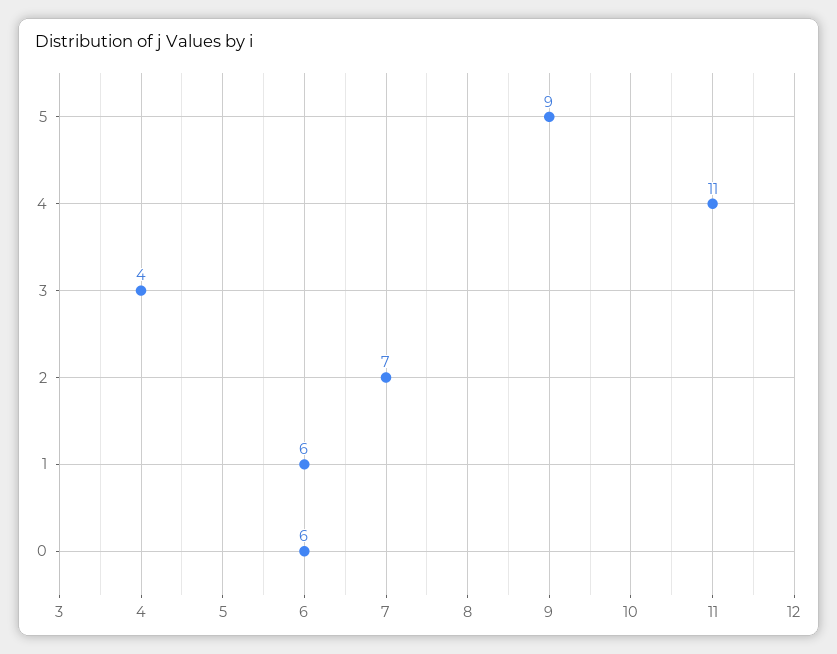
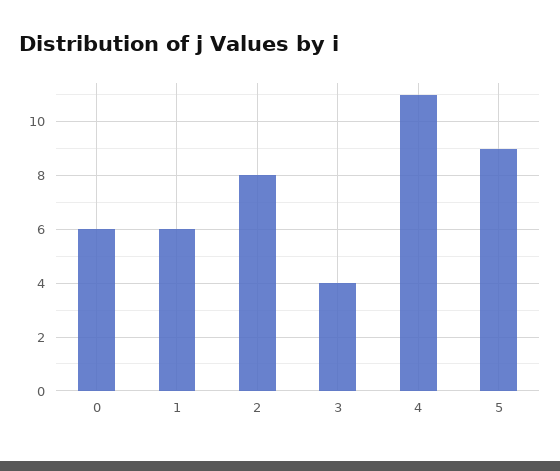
2: 7 -> 8

